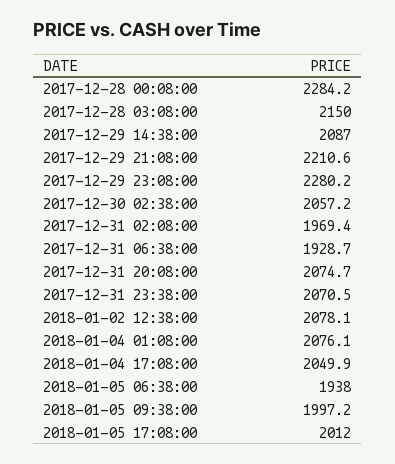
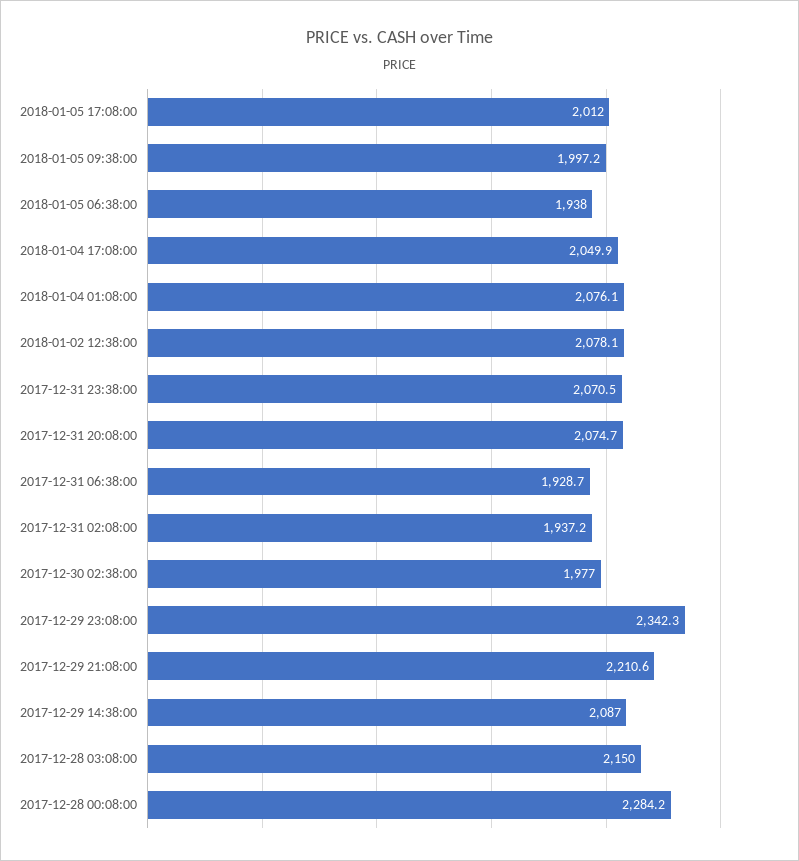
2017-12-29 23:08:00: 2280.2 -> 2342.3
2017-12-30 02:38:00: 2057.2 -> 1977
2017-12-31 02:08:00: 1969.4 -> 1937.2

